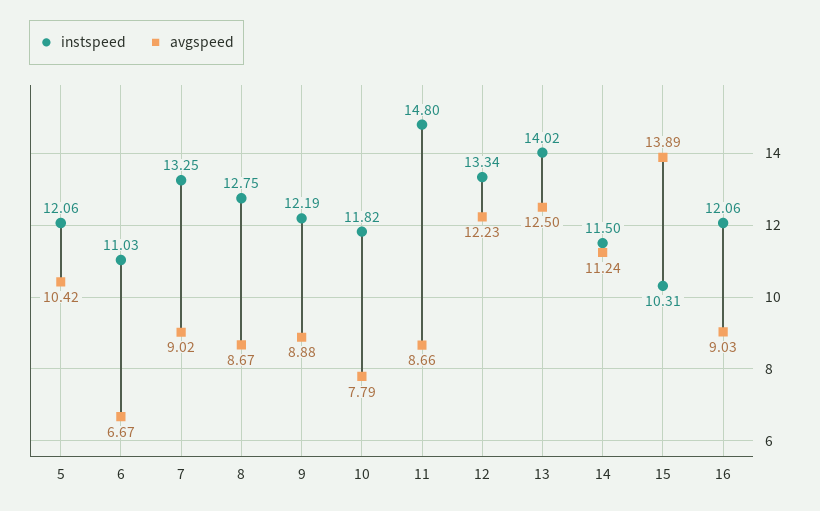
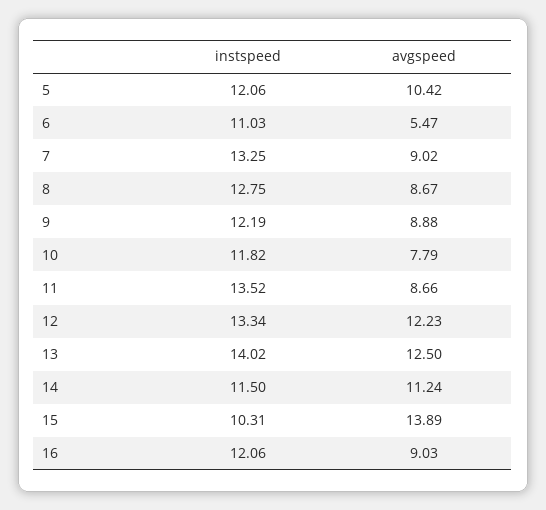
avgspeed, 6: 6.67 -> 5.47
instspeed, 11: 14.8 -> 13.52

